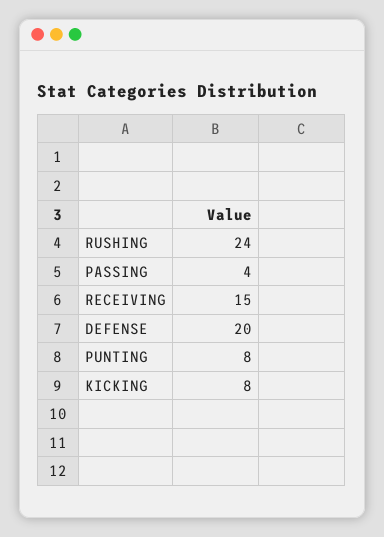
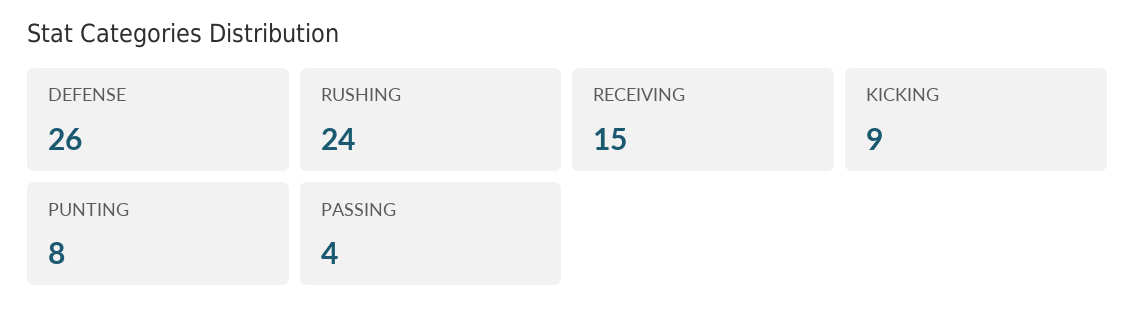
DEFENSE: 20 -> 26
KICKING: 8 -> 9

